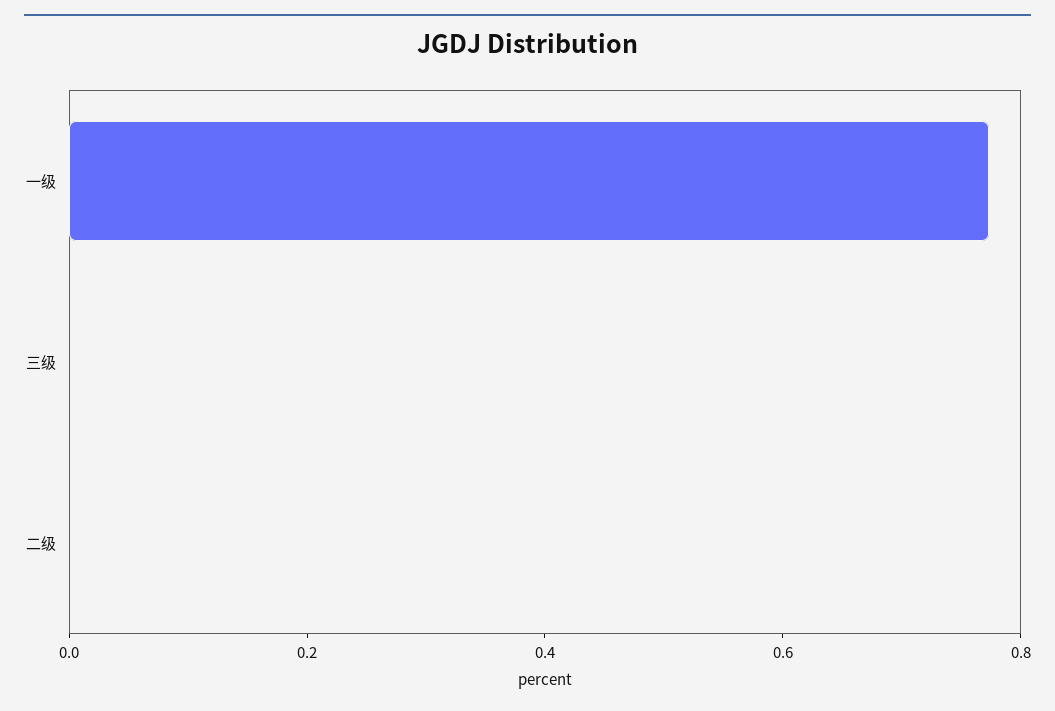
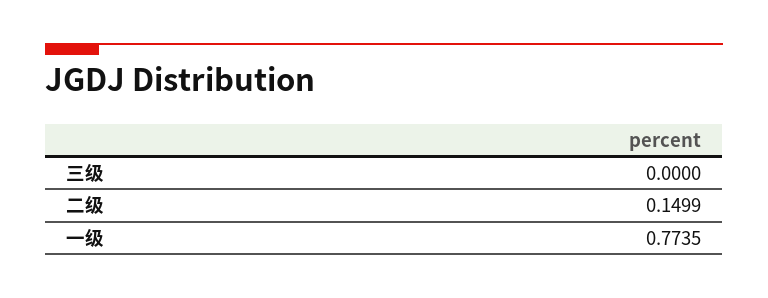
二级: 0 -> 0.1499

